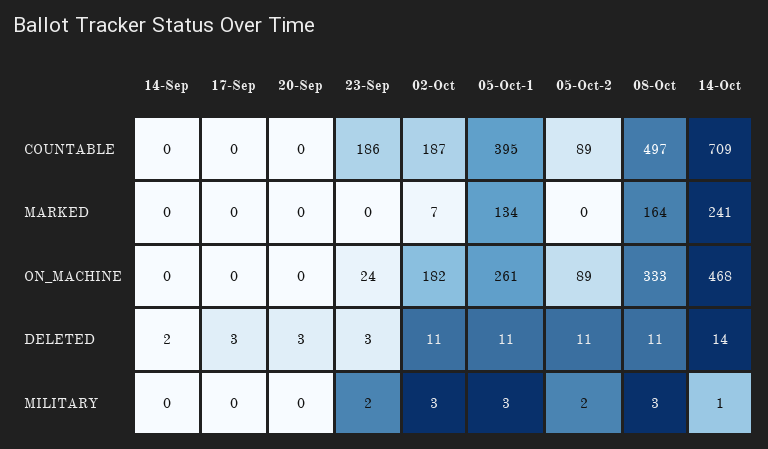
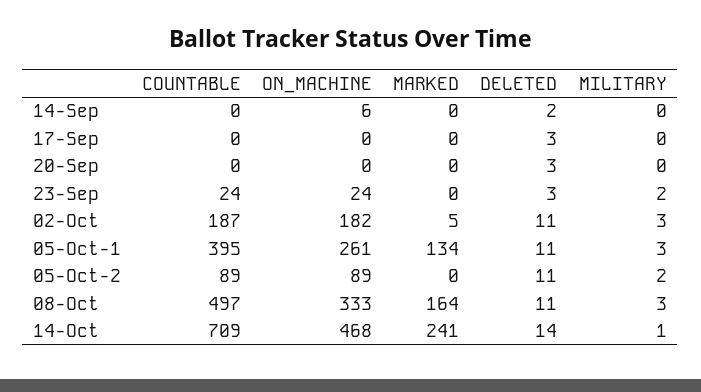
23-Sep, COUNTABLE: 186 -> 24
02-Oct, MARKED: 7 -> 5
14-Sep, ON_MACHINE: 0 -> 6

